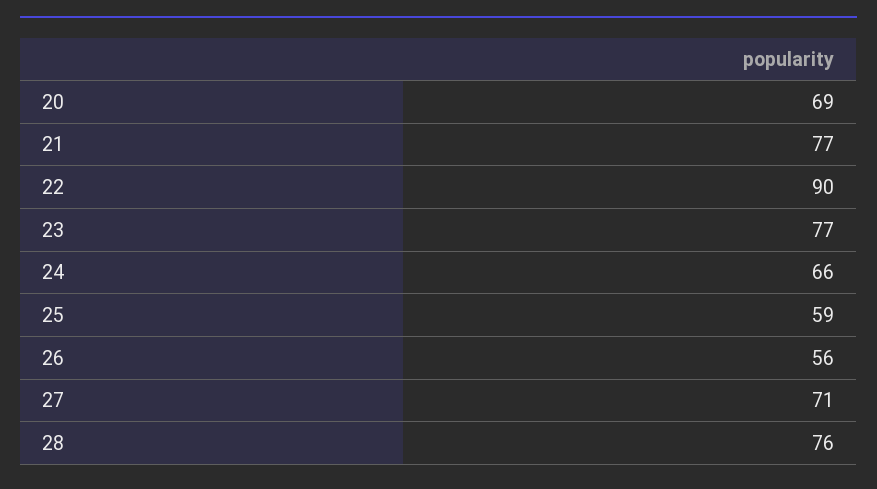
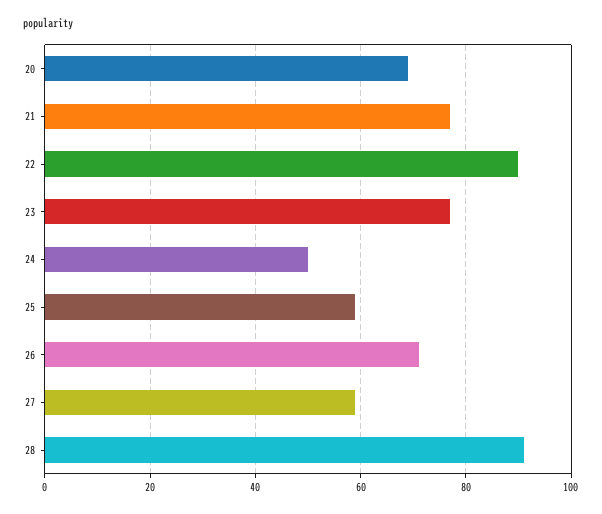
24: 66 -> 50
26: 56 -> 70
27: 71 -> 60
28: 76 -> 90

